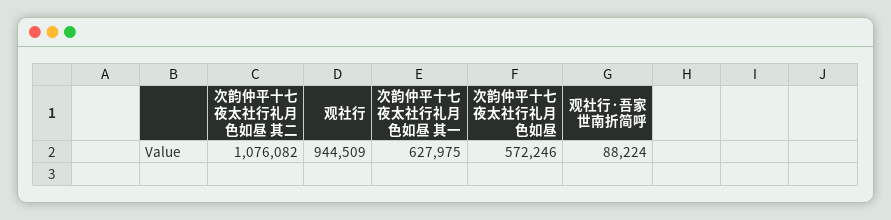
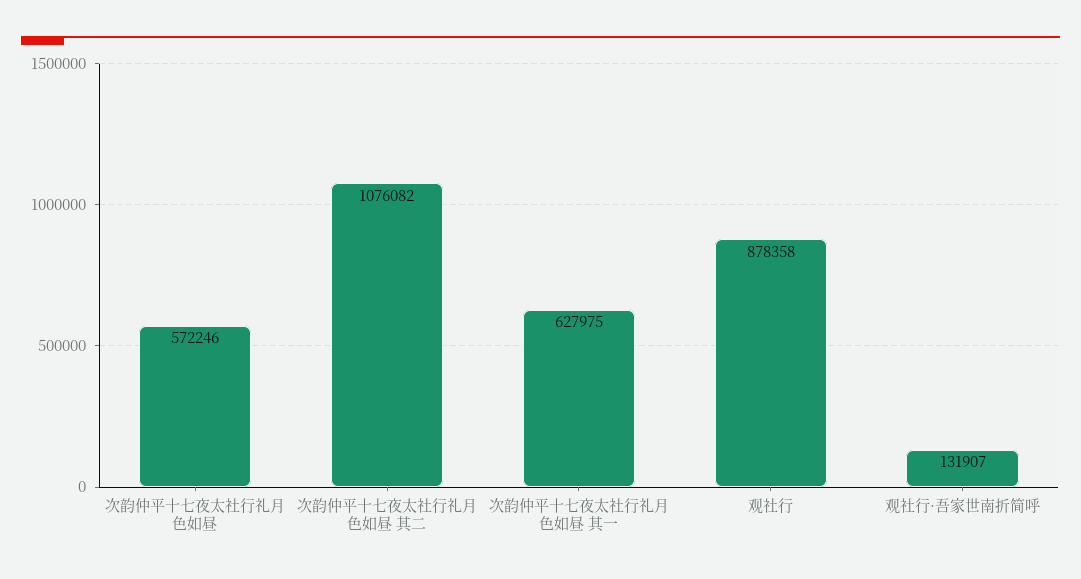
观社行: 944509 -> 878358
观社行·吾家世南折简呼: 88224 -> 131907

